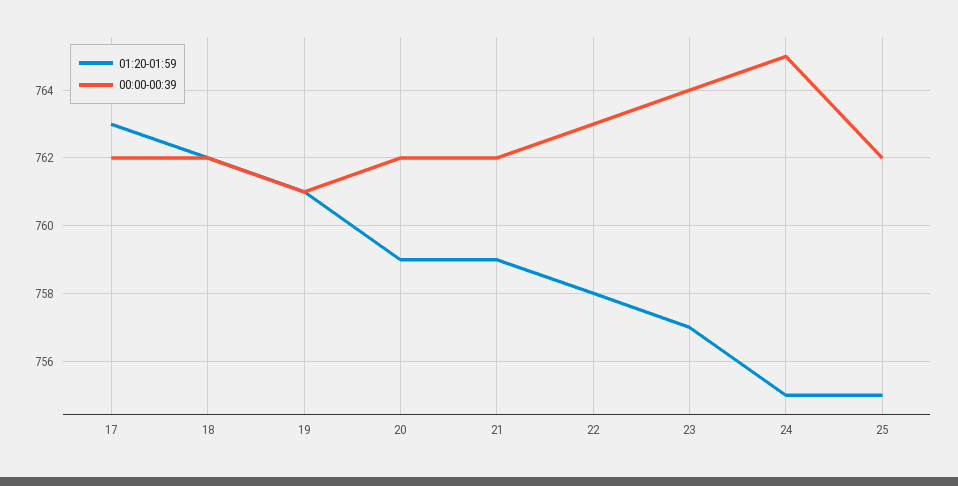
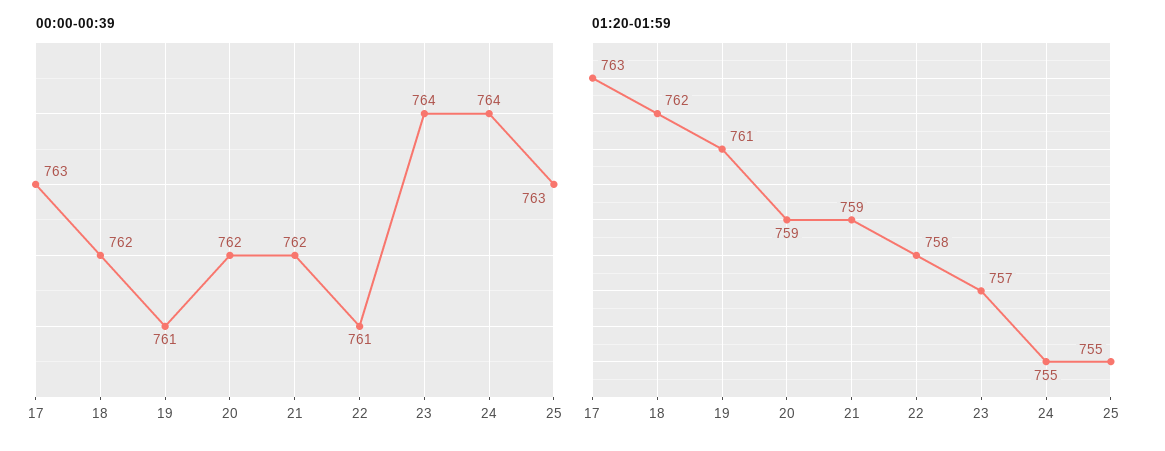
00:00-00:39, 17: 762 -> 763
00:00-00:39, 22: 763 -> 761
00:00-00:39, 24: 765 -> 764
00:00-00:39, 25: 762 -> 763

